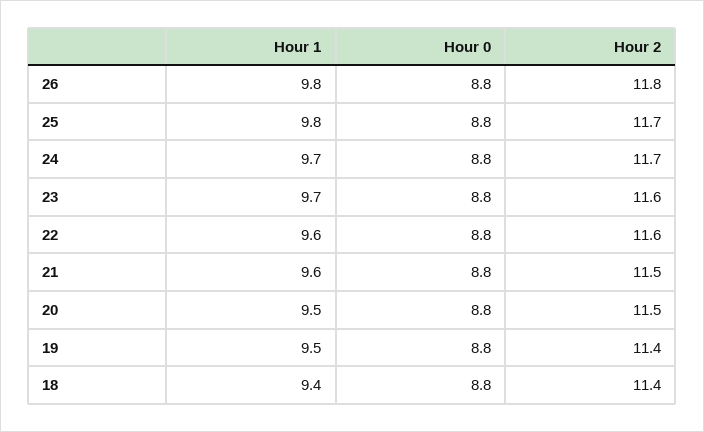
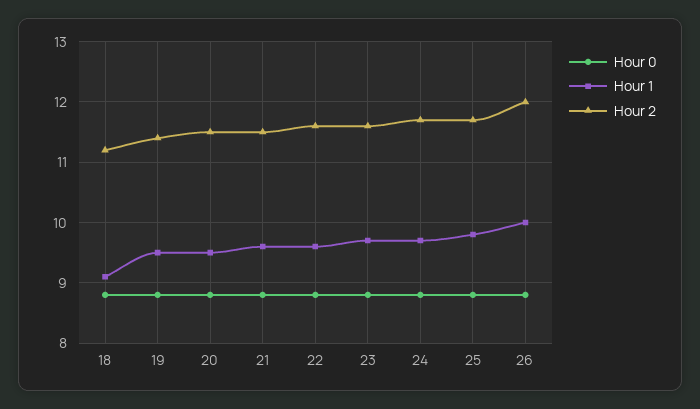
Hour 1, 26: 9.8 -> 10
Hour 2, 26: 11.8 -> 12
Hour 1, 18: 9.4 -> 9.1
Hour 2, 18: 11.4 -> 11.2

